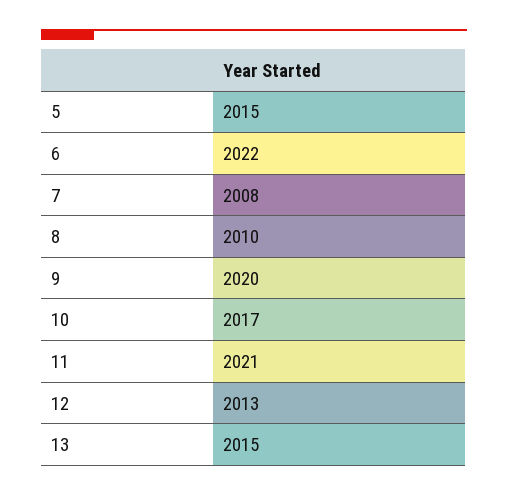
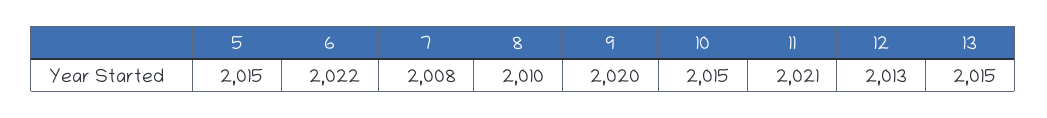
10: 2017 -> 2015

